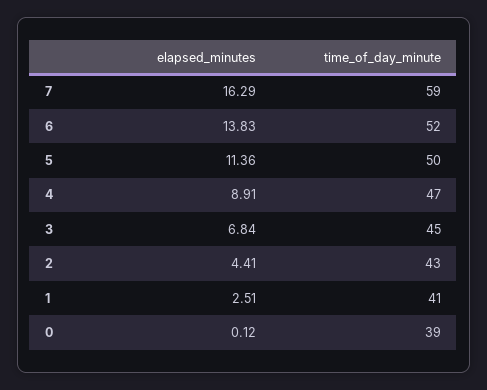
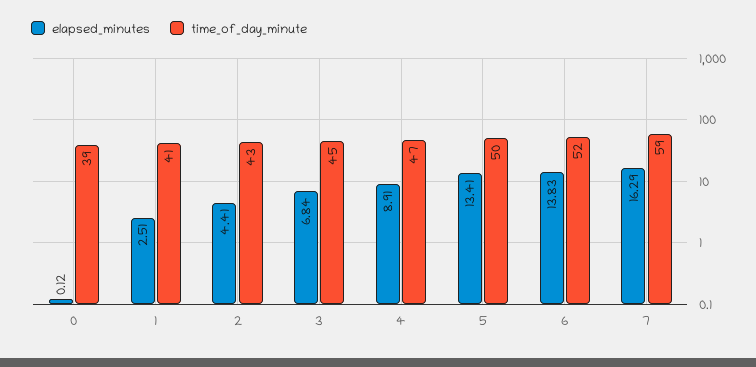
elapsed_minutes, 5: 11.36 -> 13.41

